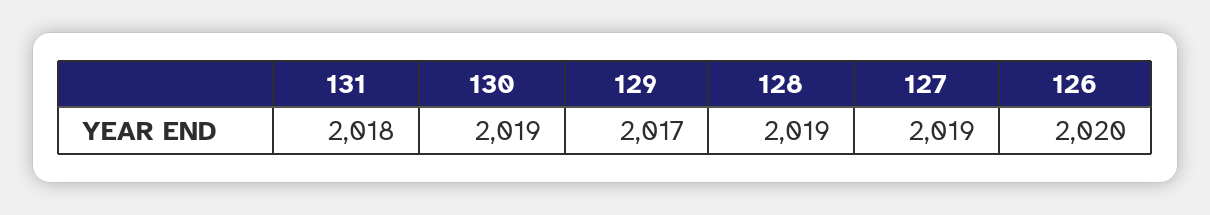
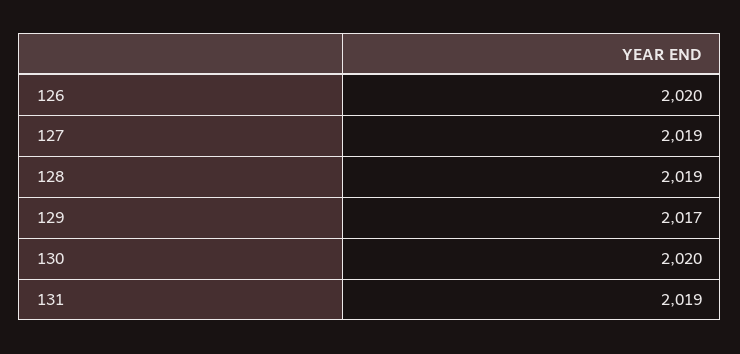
131: 2018 -> 2019
130: 2019 -> 2020

